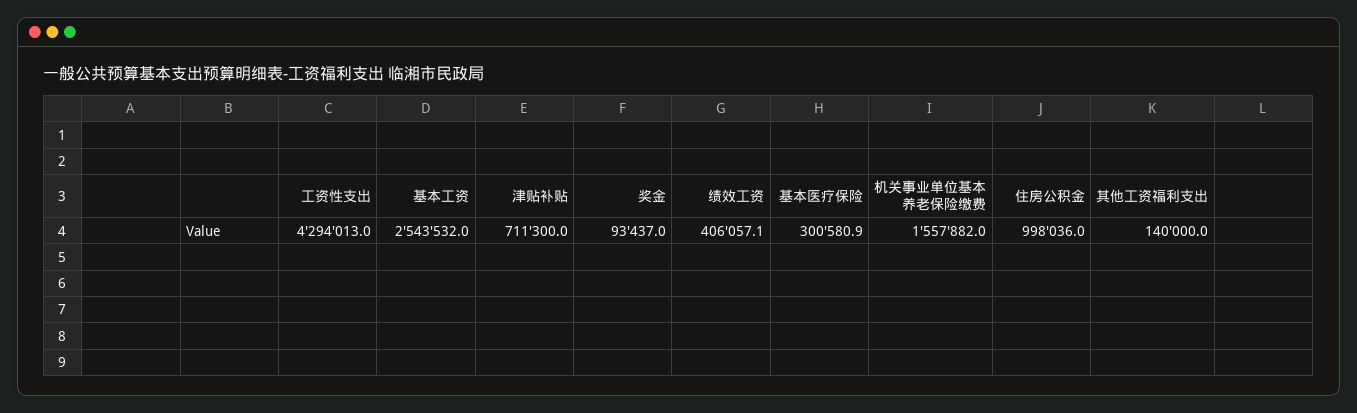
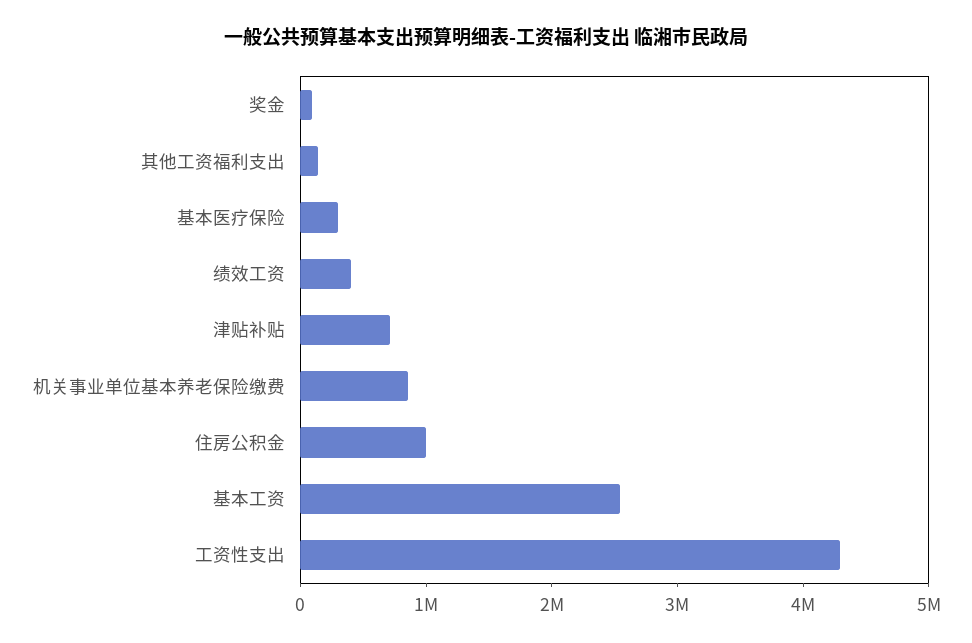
机关事业单位基本养老保险缴费: 1557882 -> 800000

